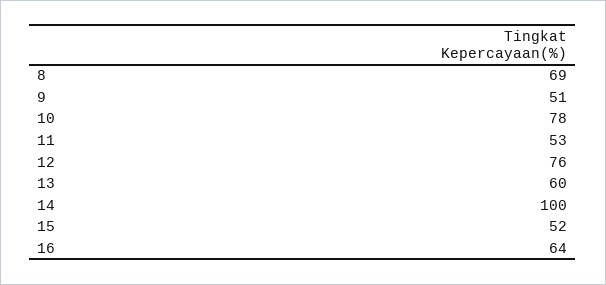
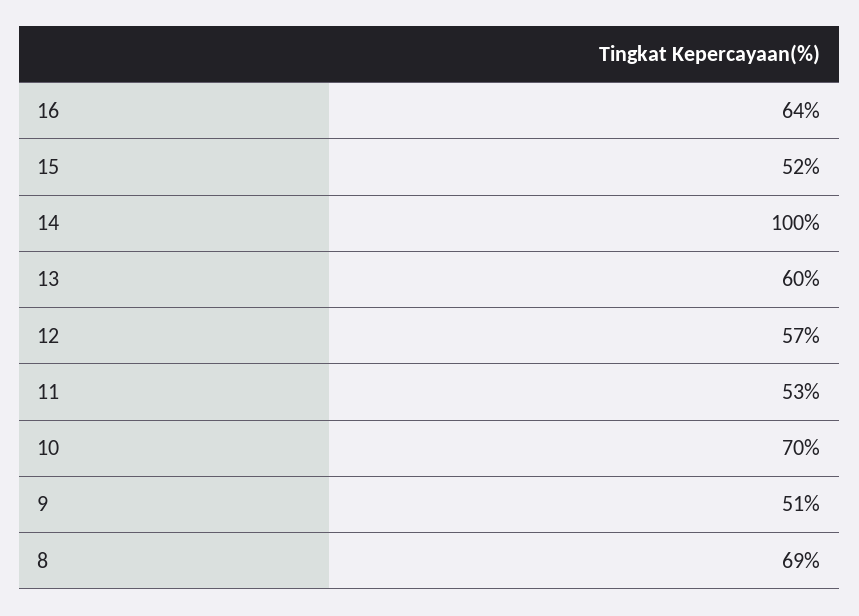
10: 78 -> 70
12: 76 -> 57

